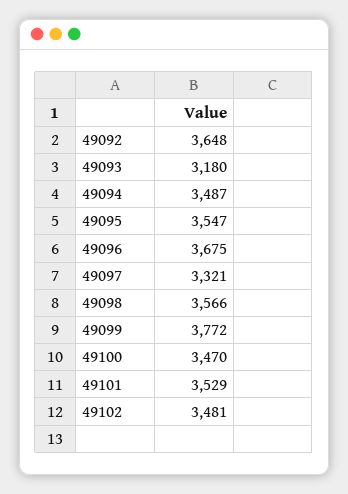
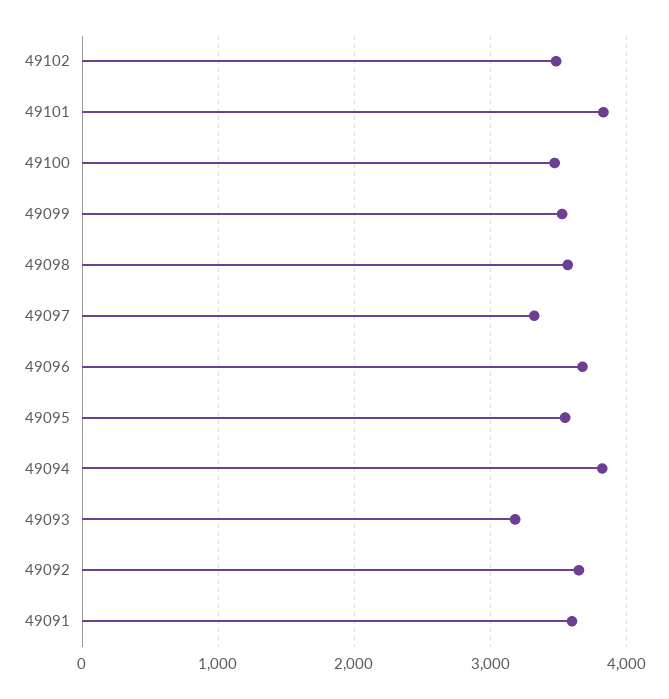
49094: 3487 -> 3800
49099: 3772 -> 3500
49101: 3529 -> 3800
49091: none -> 3600

